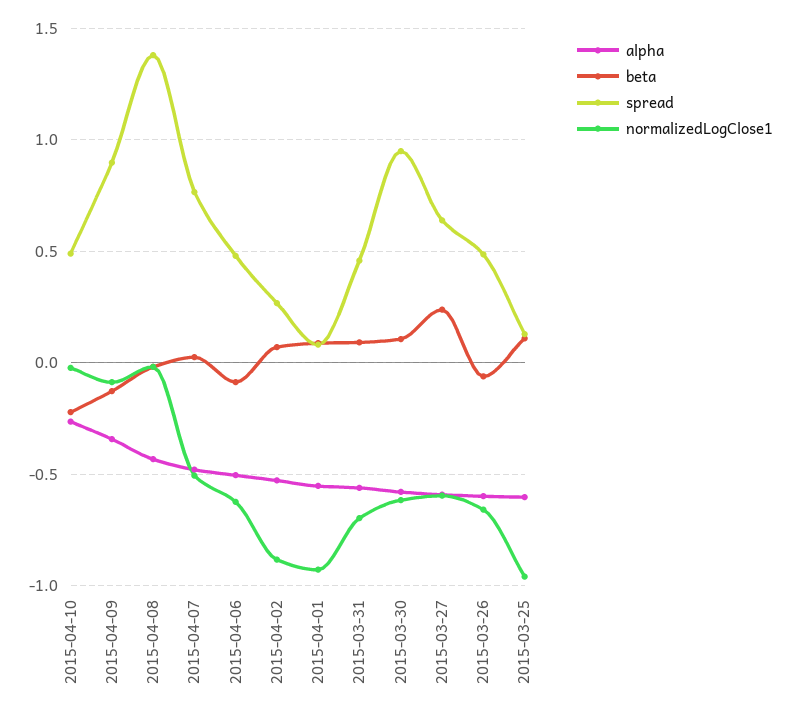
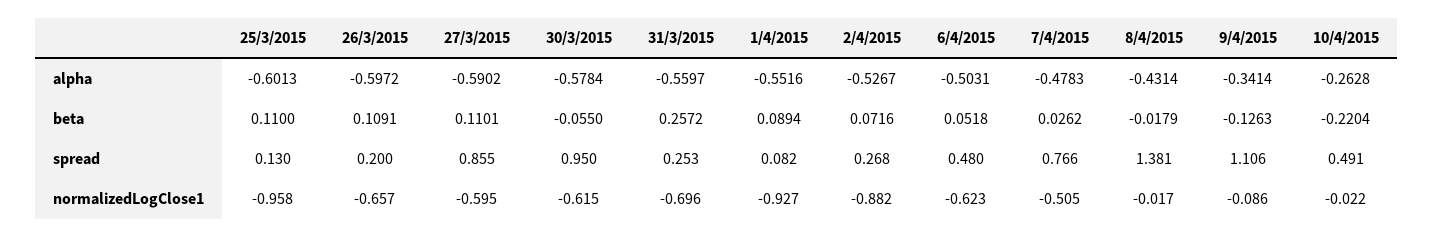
spread, 2015-04-09: 0.9 -> 1.106
beta, 2015-04-06: -0.1 -> 0.0518
beta, 2015-03-31: 0.1 -> 0.2572
spread, 2015-03-31: 0.45 -> 0.253
beta, 2015-03-30: 0.1 -> -0.055
beta, 2015-03-27: 0.25 -> 0.1101
spread, 2015-03-27: 0.65 -> 0.855
beta, 2015-03-26: -0.05 -> 0.1091
spread, 2015-03-26: 0.5 -> 0.2

